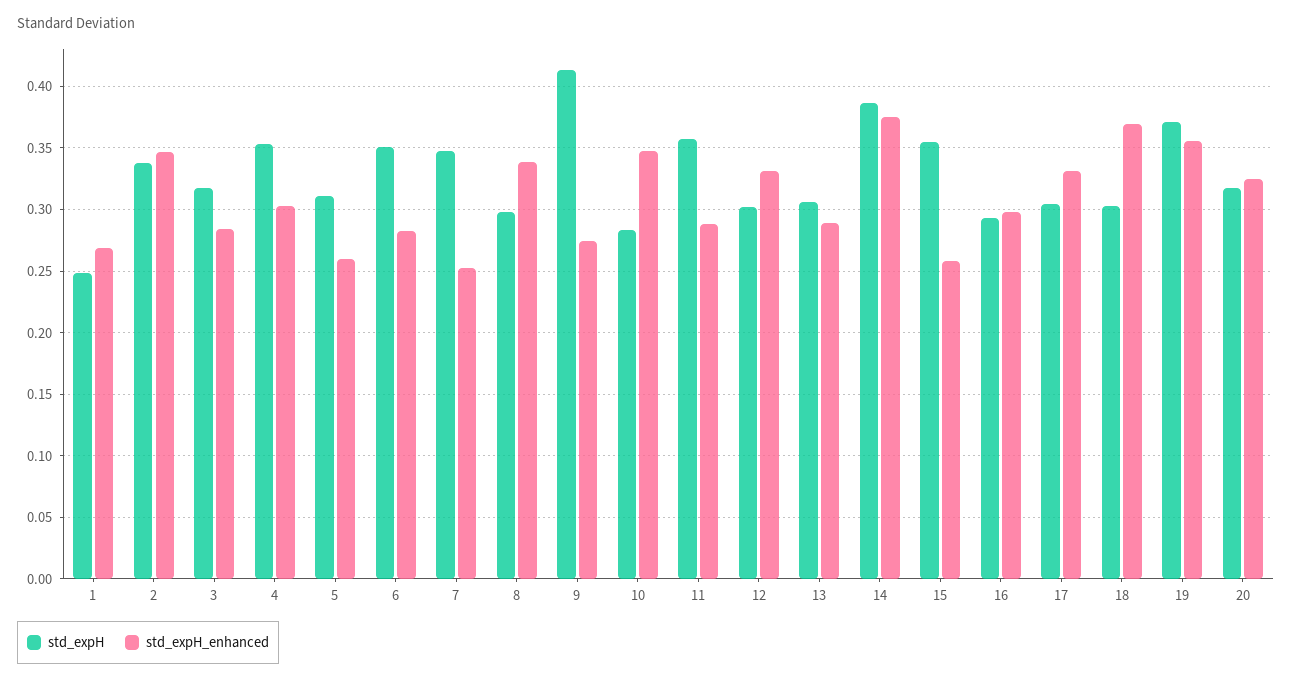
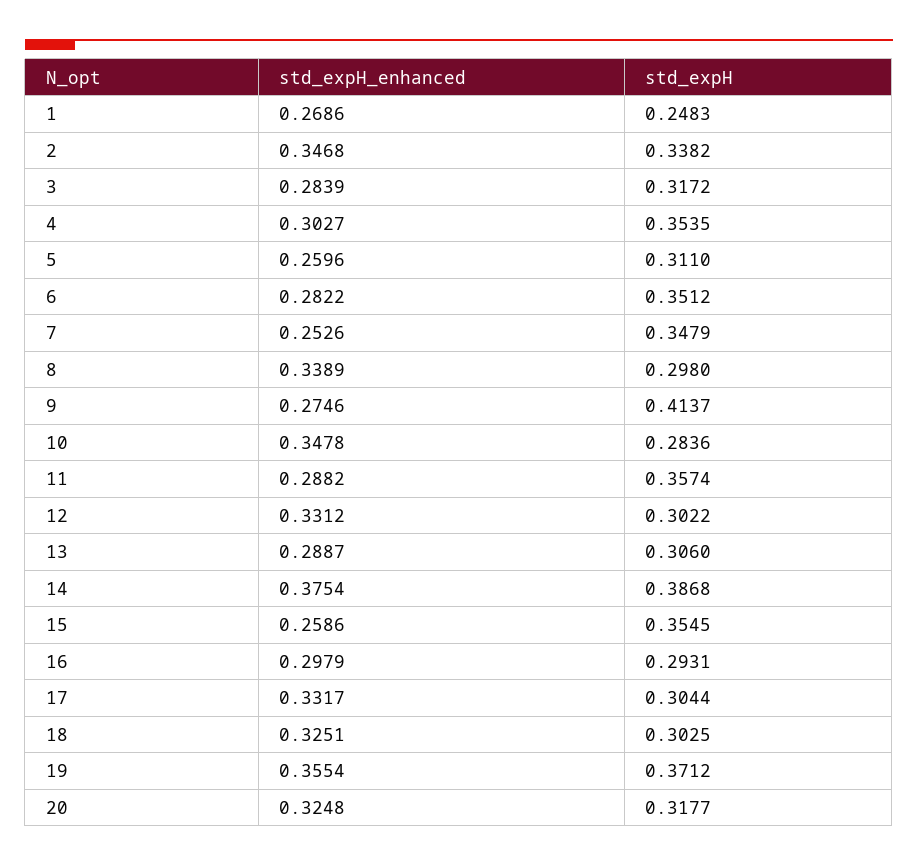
std_expH_enhanced, 18: 0.37 -> 0.3251

